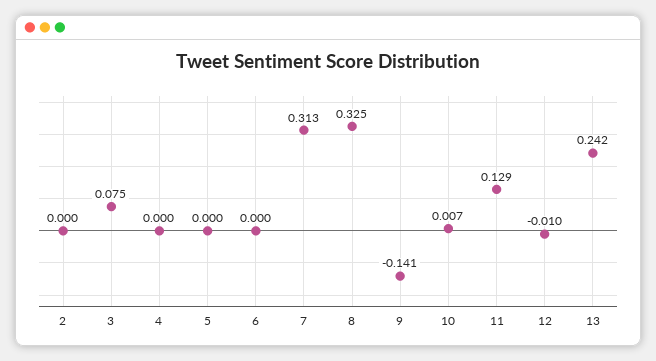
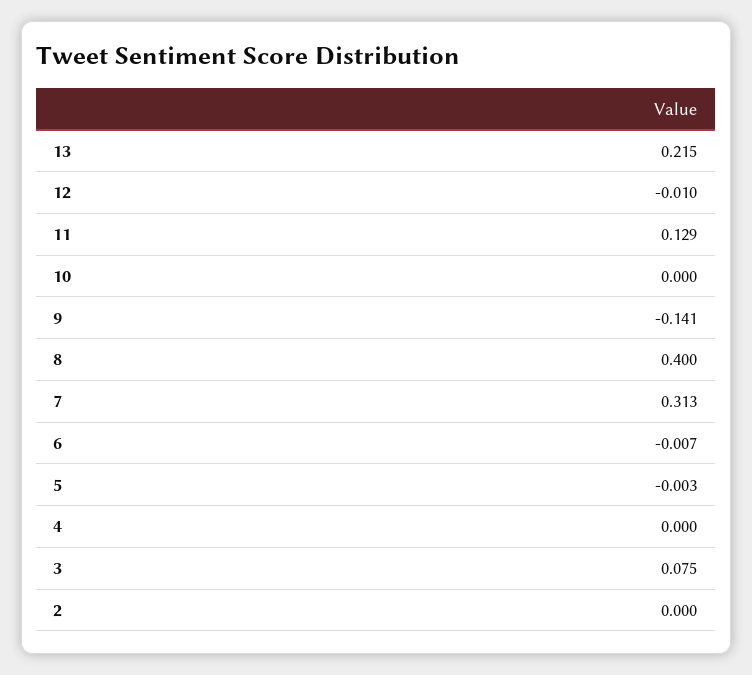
5: 0 -> -0.003
6: 0 -> -0.007
8: 0.325 -> 0.4
10: 0.007 -> 0
13: 0.242 -> 0.215

